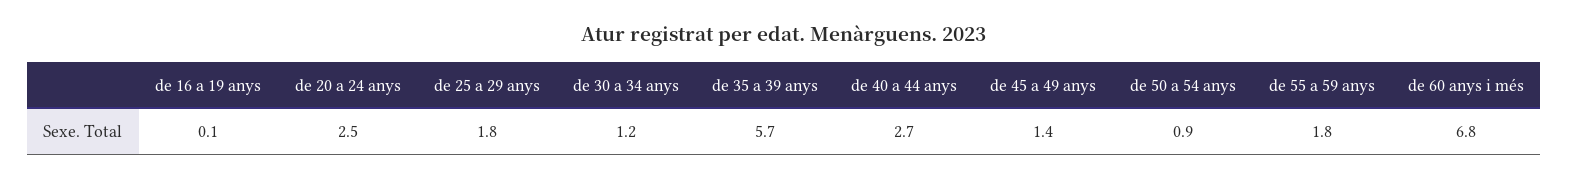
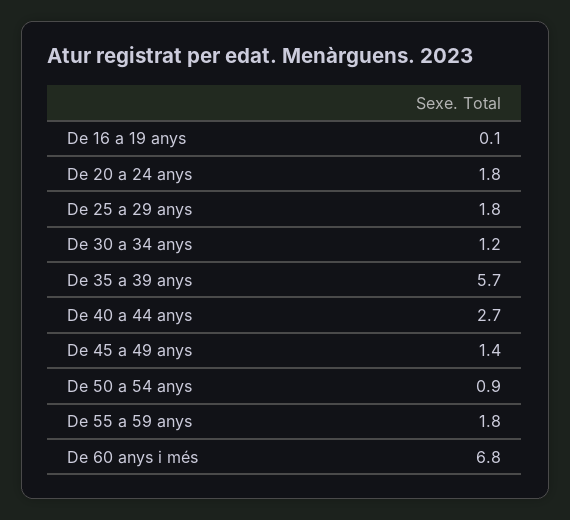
de 20 a 24 anys: 2.5 -> 1.8

